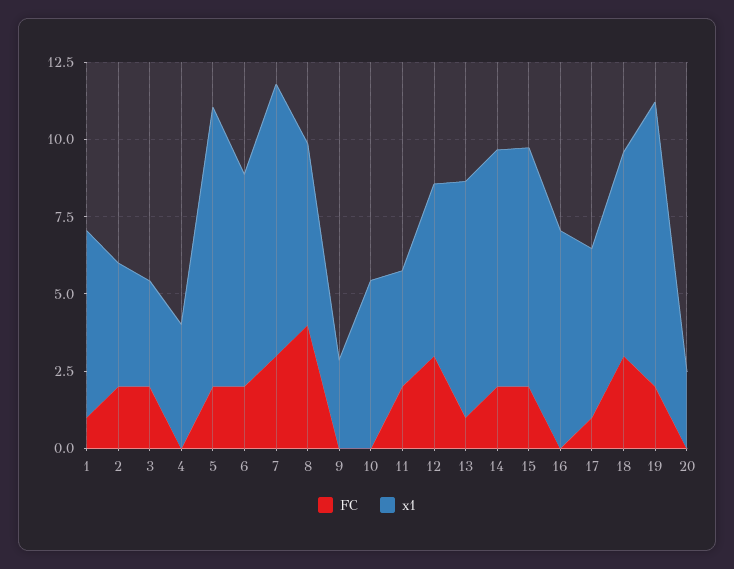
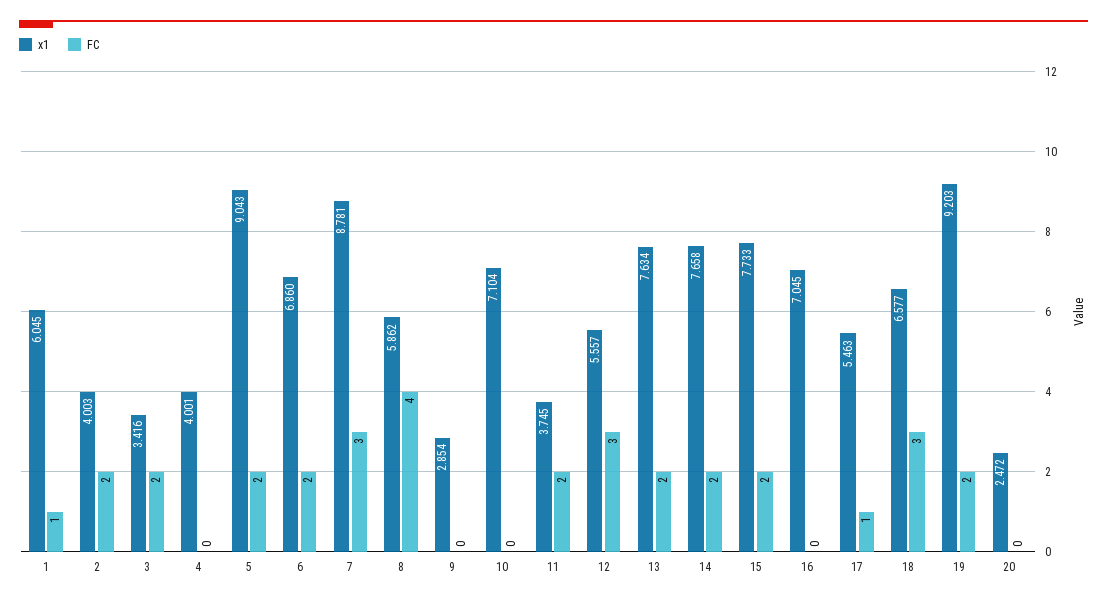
x1, 10: 5.5 -> 7.104
FC, 13: 1 -> 2

